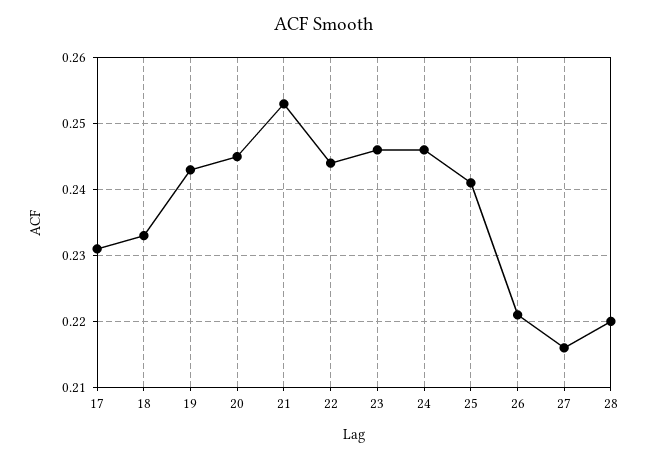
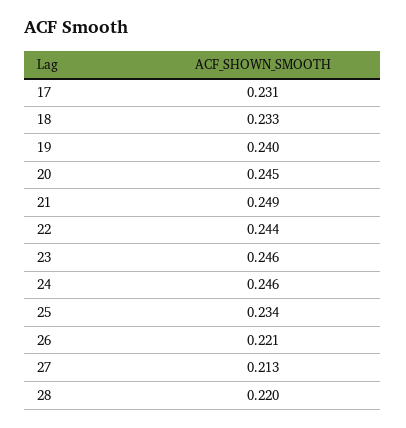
19: 0.243 -> 0.24
21: 0.253 -> 0.249
25: 0.241 -> 0.234
27: 0.216 -> 0.213

